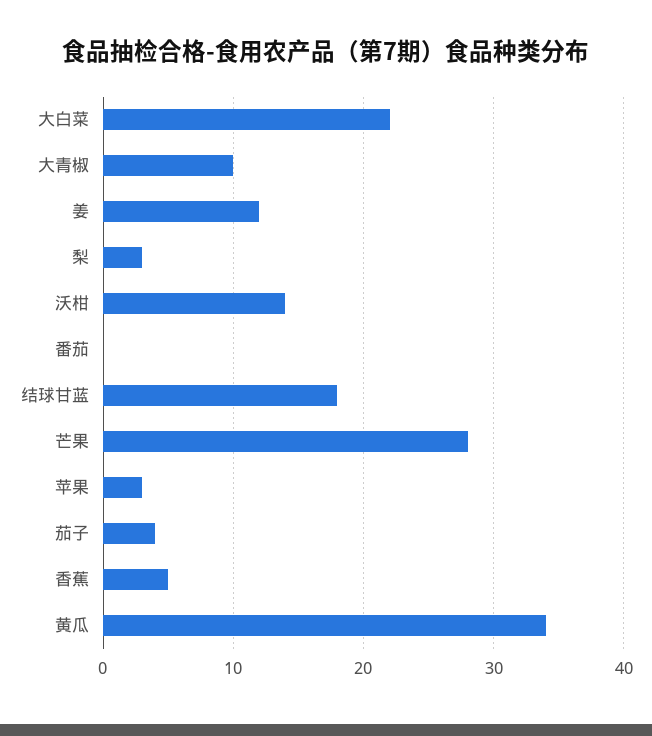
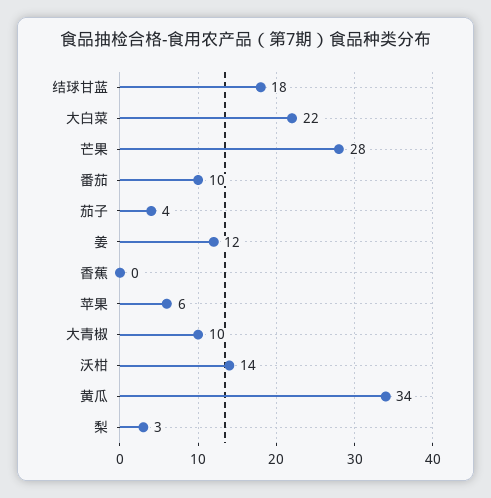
番茄: 0 -> 10
苹果: 3 -> 6
香蕉: 5 -> 0

